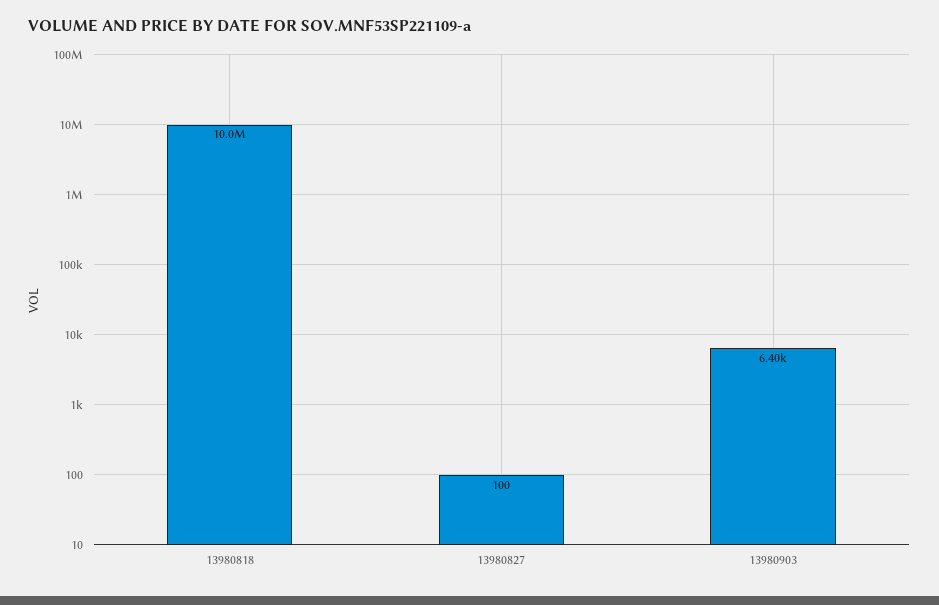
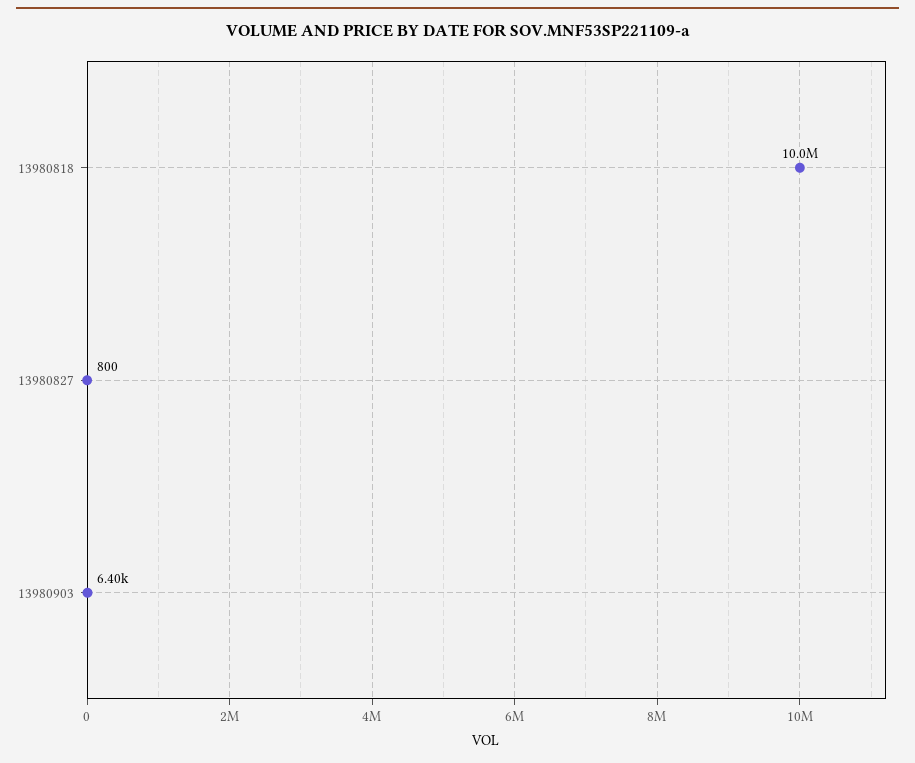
13980827: 100 -> 800

